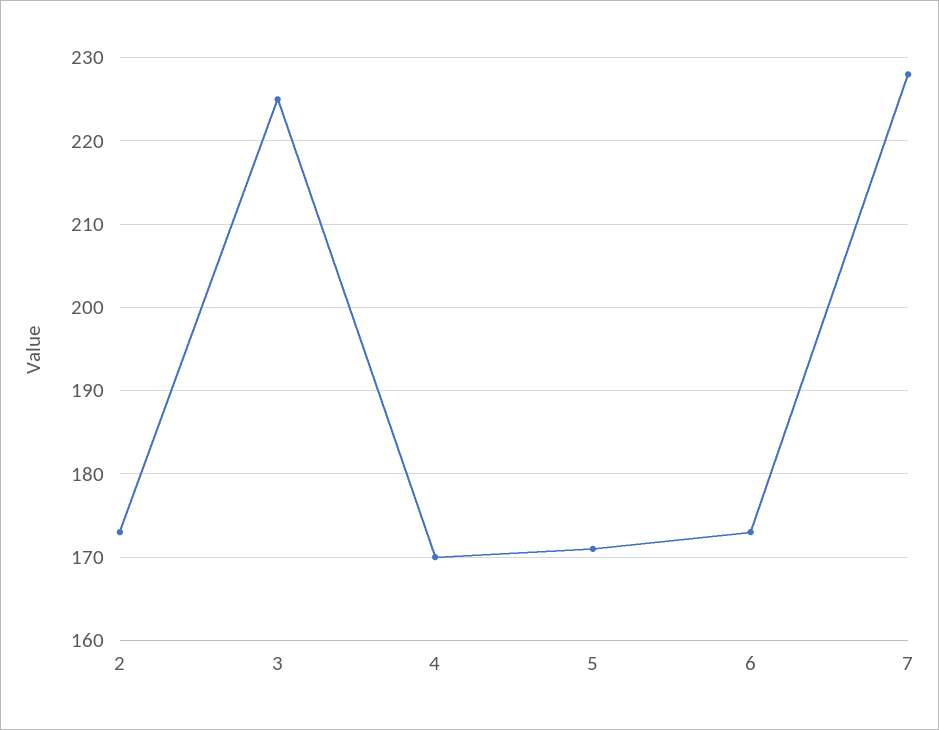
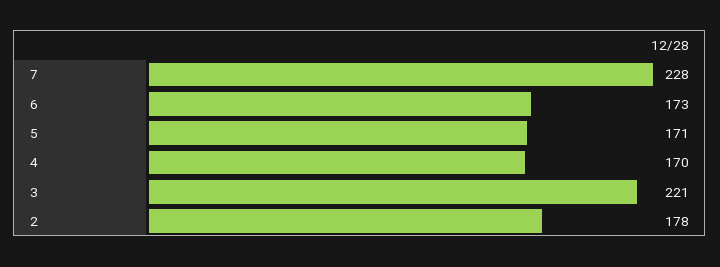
2: 173 -> 178
3: 225 -> 221

